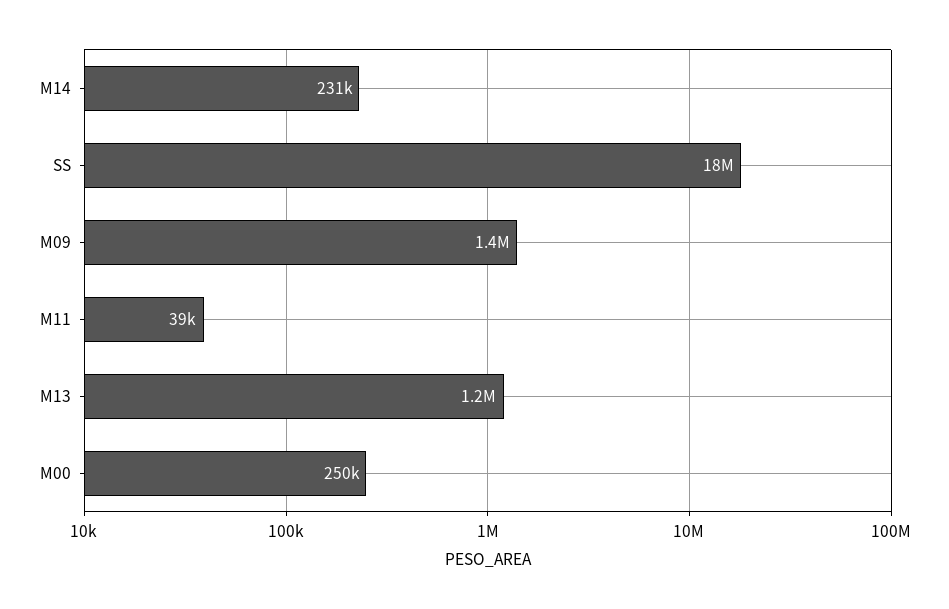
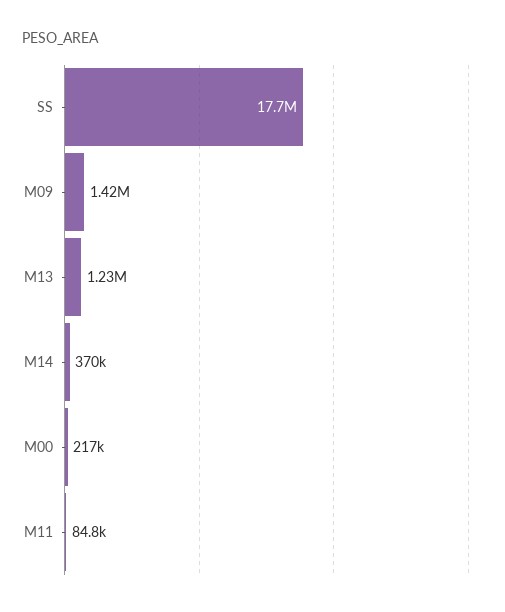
M14: 231000 -> 370000
M11: 39000 -> 84800
M00: 250000 -> 217000

